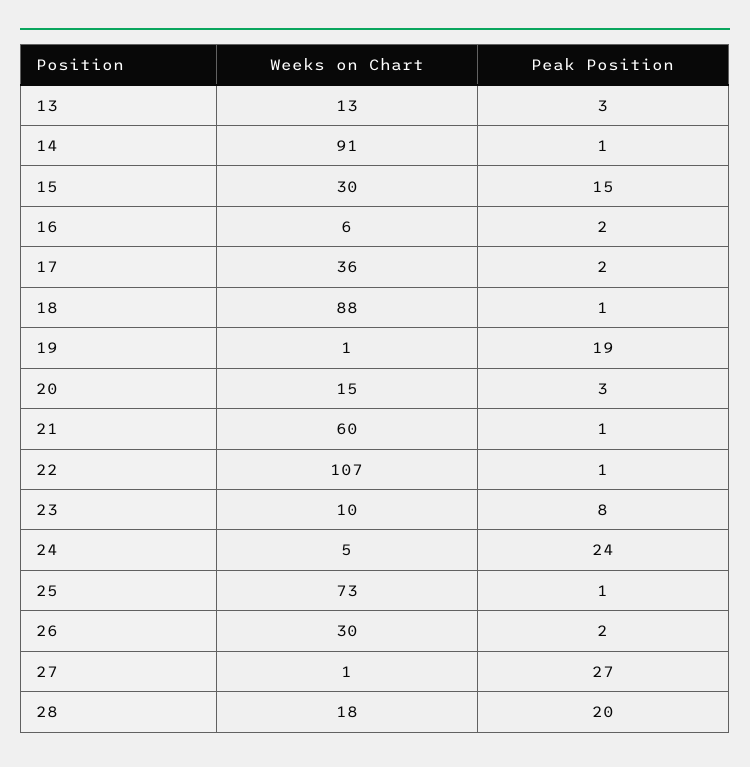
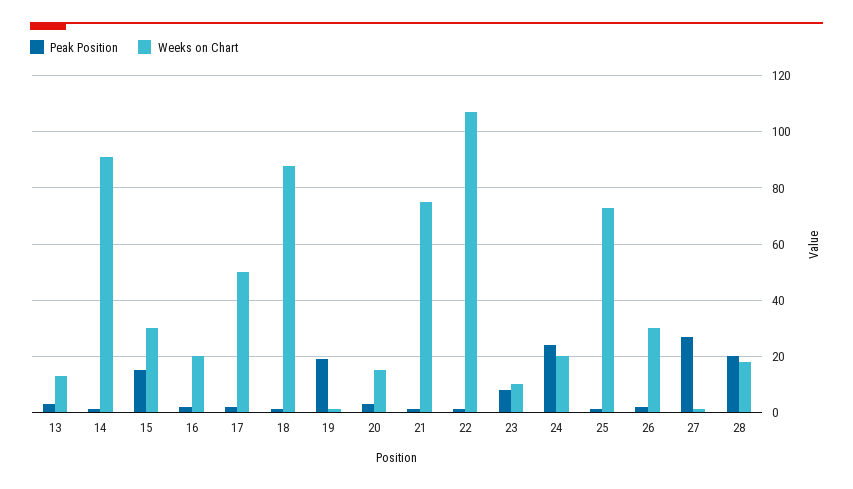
Weeks on Chart, 16: 6 -> 20
Weeks on Chart, 17: 36 -> 50
Weeks on Chart, 21: 60 -> 75
Weeks on Chart, 24: 5 -> 20

